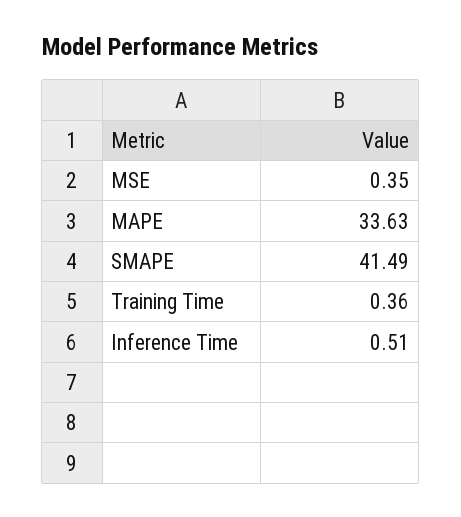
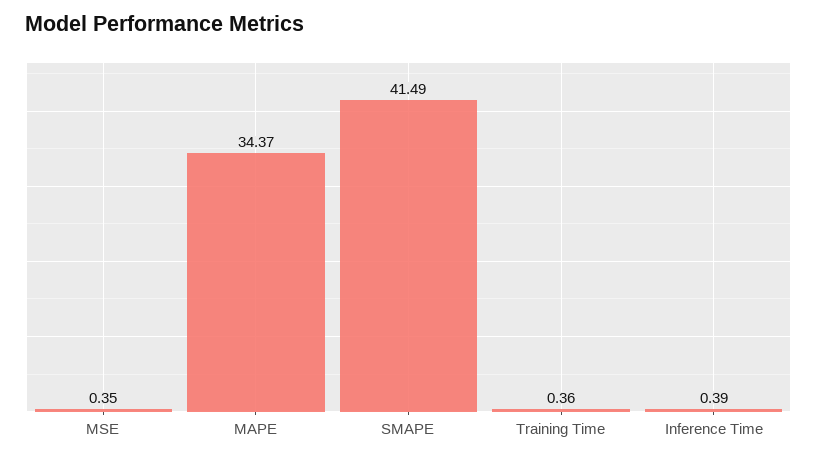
MAPE: 33.63 -> 34.37
Inference Time: 0.51 -> 0.39

